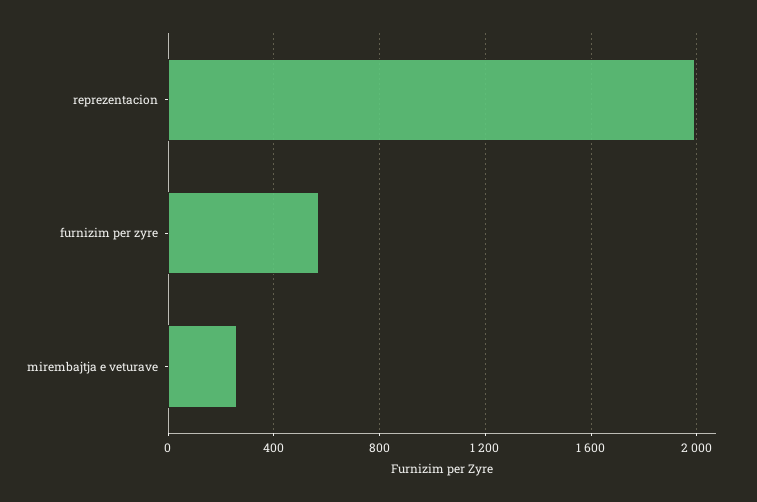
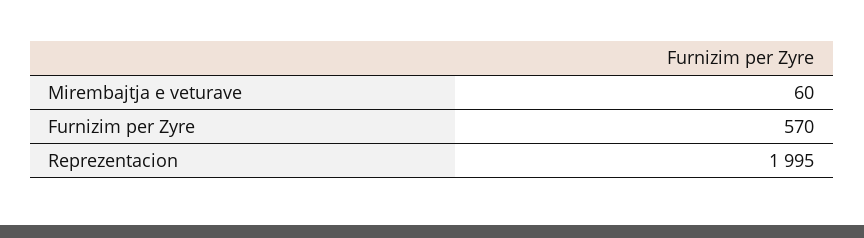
mirembajtja e veturave: 250 -> 60

